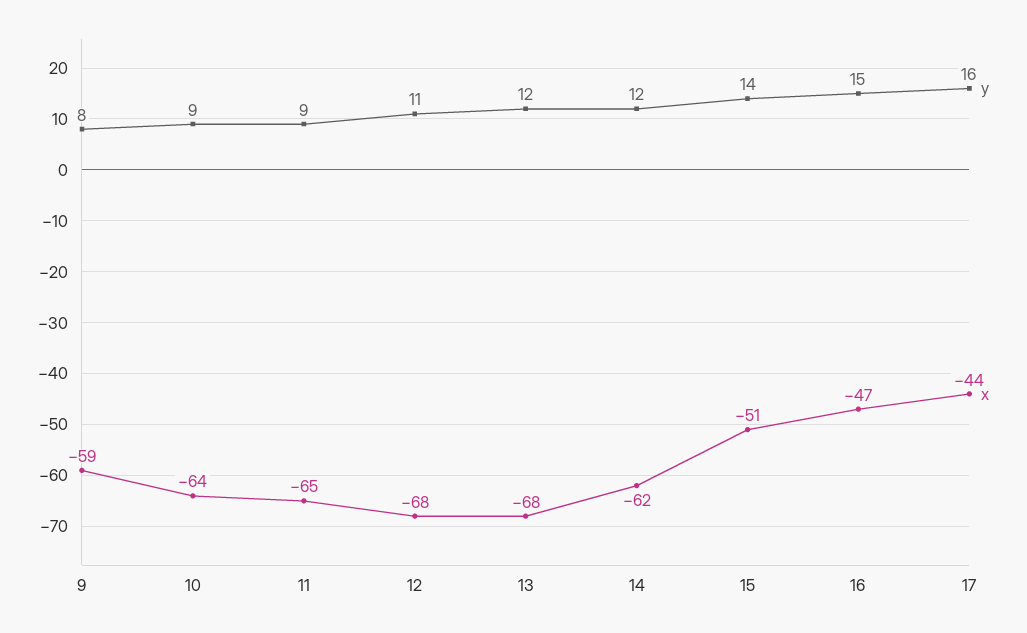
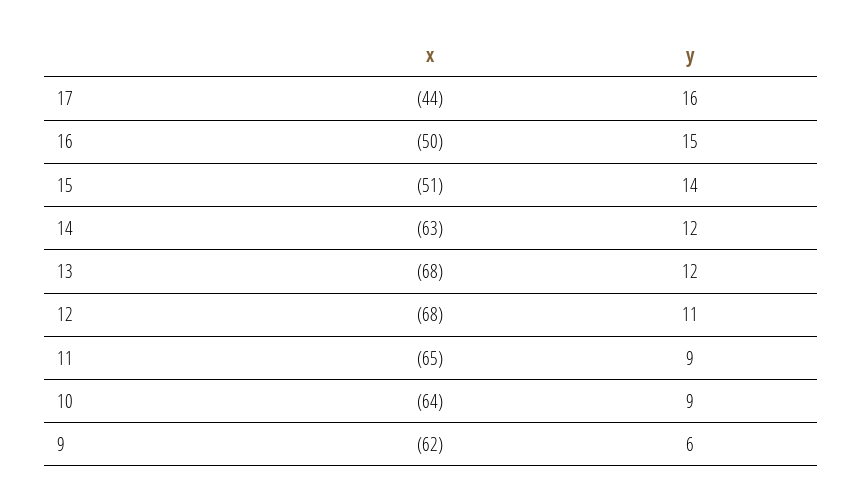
y, 9: 8 -> 6
x, 9: -59 -> -62
x, 14: -62 -> -63
x, 16: -47 -> -50

